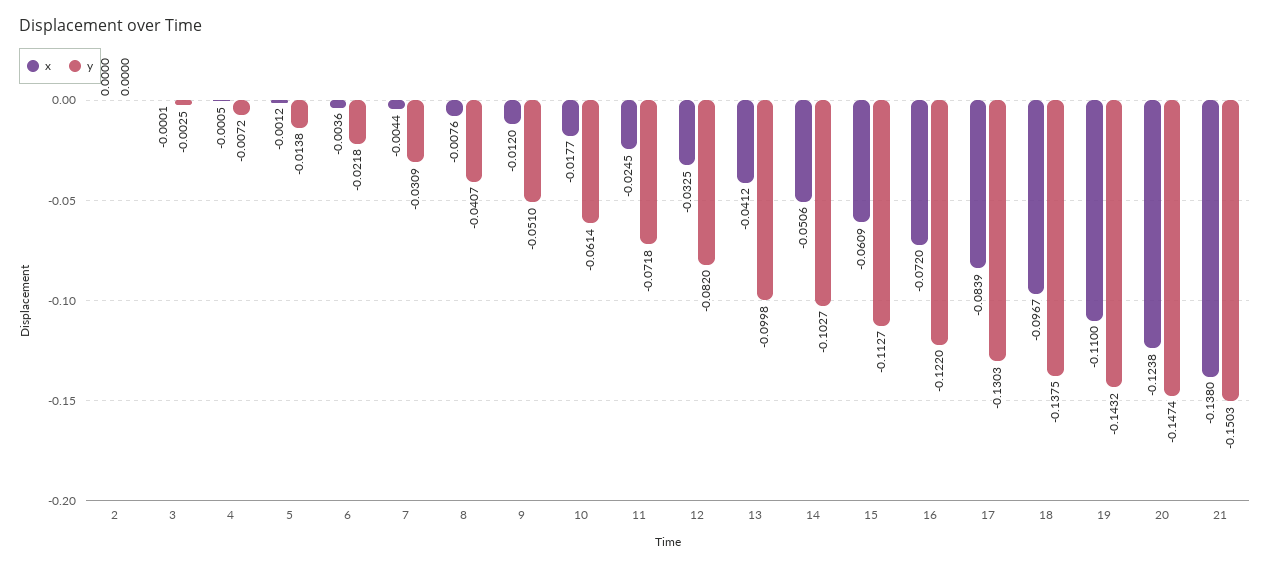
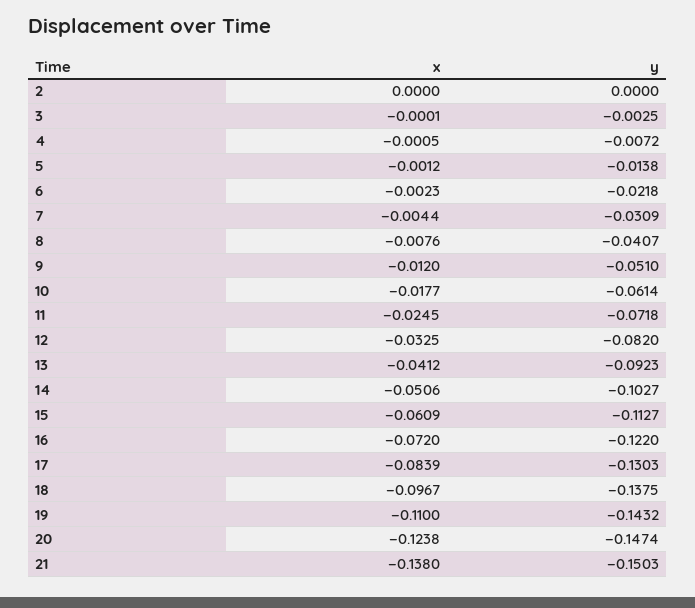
x, 6: -0.0036 -> -0.0023
y, 13: -0.0998 -> -0.0923

